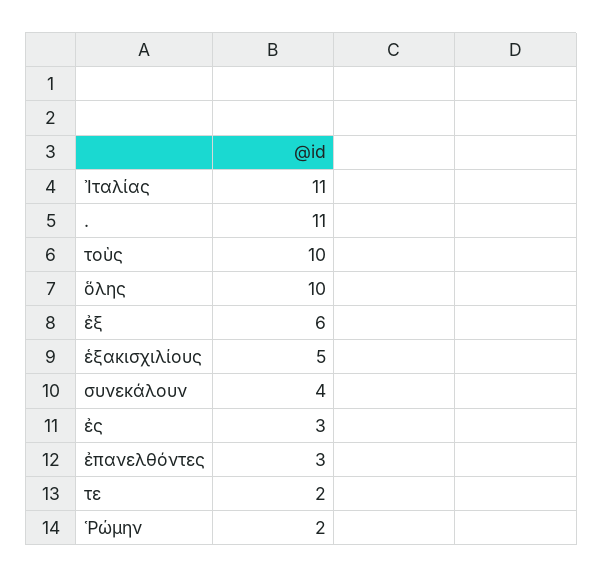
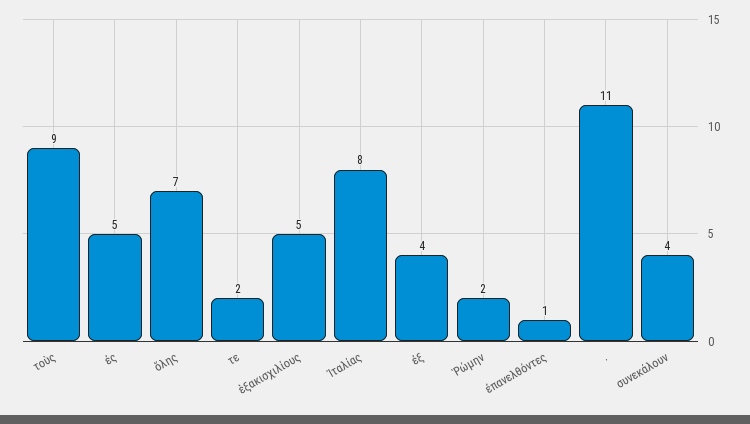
Ἰταλίας: 11 -> 8
τοὺς: 10 -> 9
ὅλης: 10 -> 7
ἐξ: 6 -> 4
ἐς: 3 -> 5
ἐπανελθόντες: 3 -> 1

